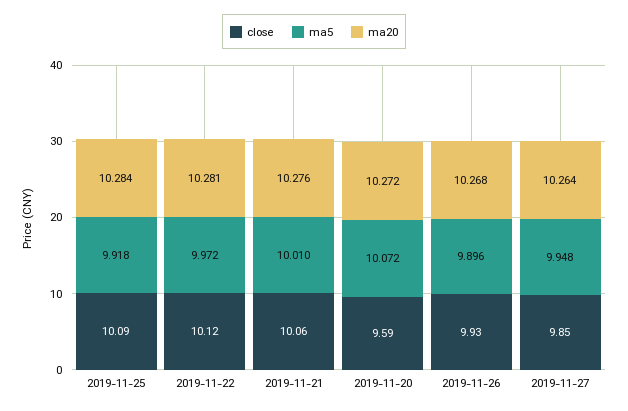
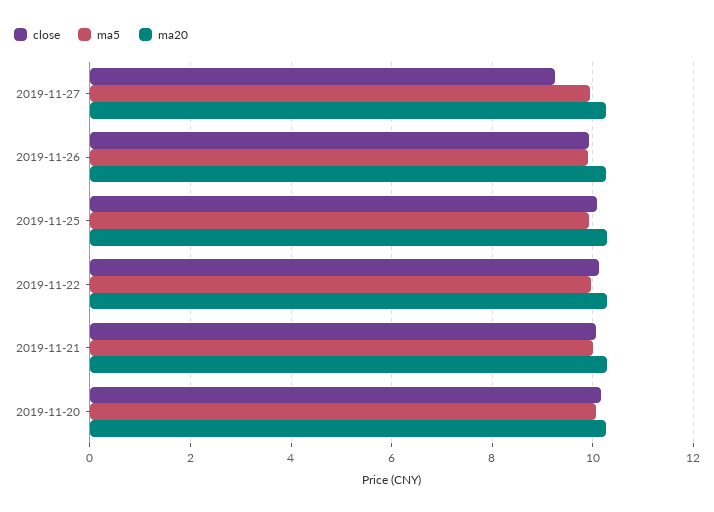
close, 2019-11-20: 9.59 -> 10.2
close, 2019-11-27: 9.85 -> 9.2

